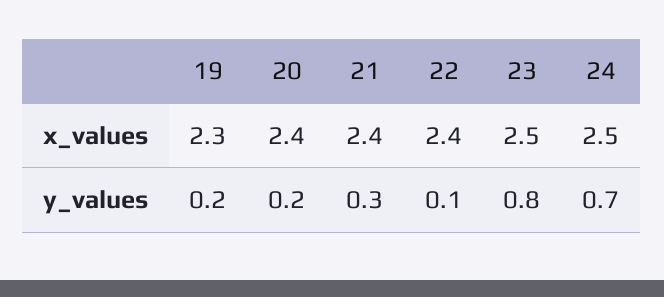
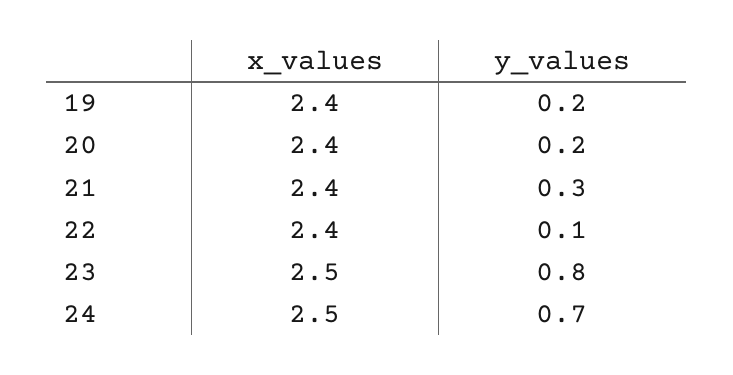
19, x_values: 2.3 -> 2.4

